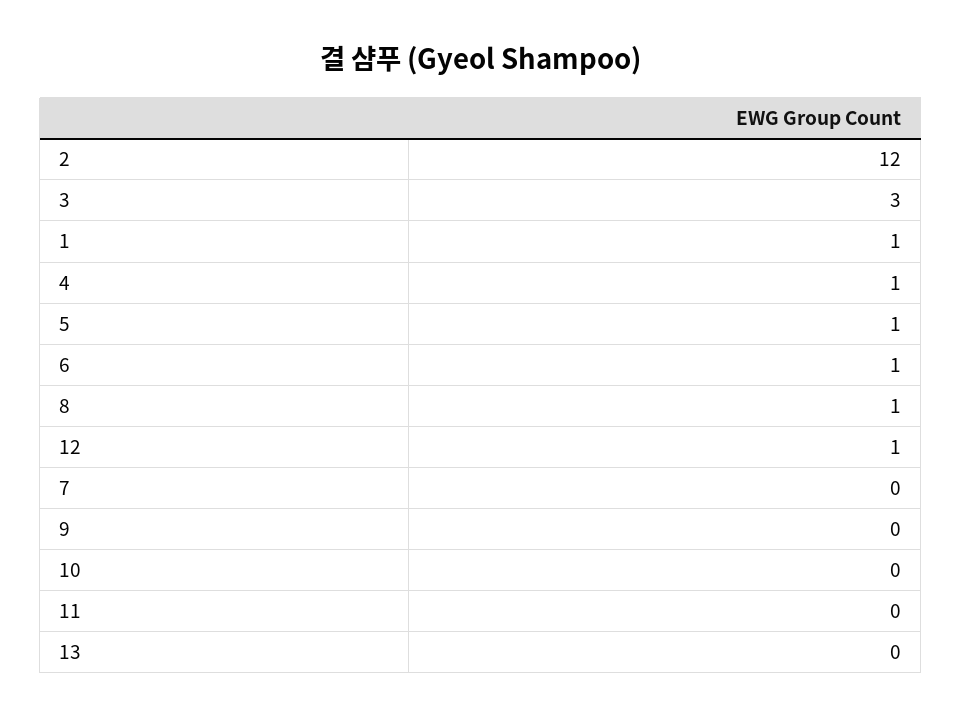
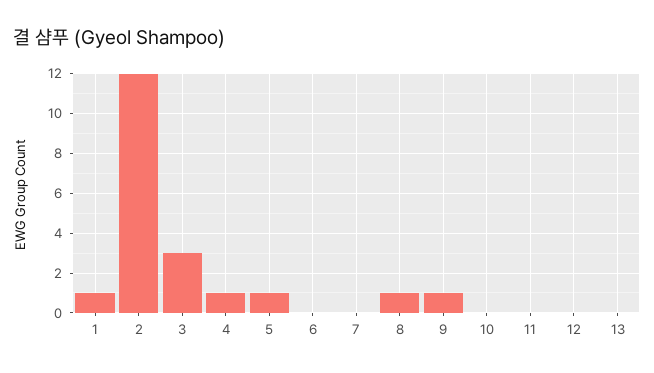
6: 1 -> 0
12: 1 -> 0
9: 0 -> 1

